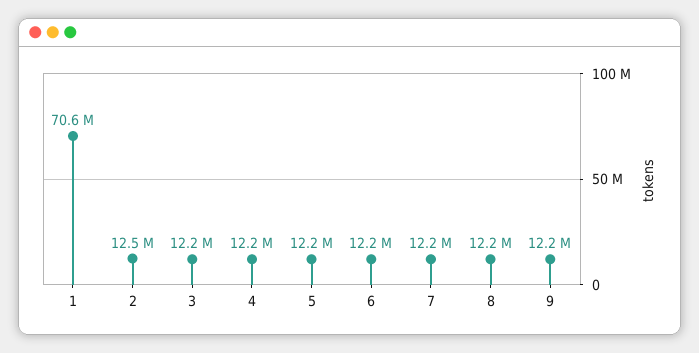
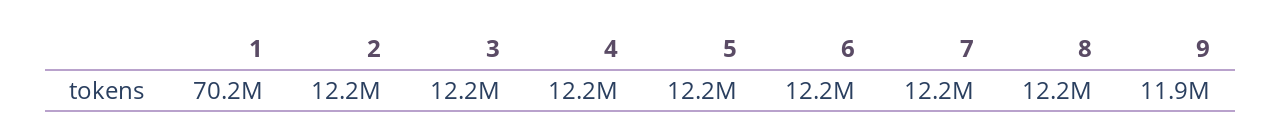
1: 70600000 -> 70200000
2: 12500000 -> 12200000
9: 12200000 -> 11900000

